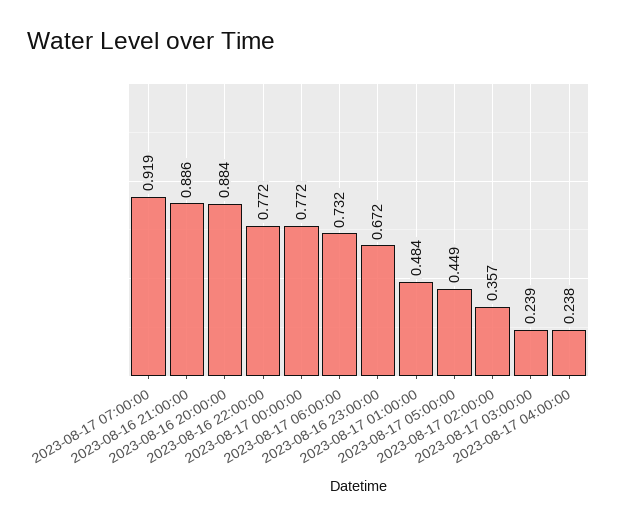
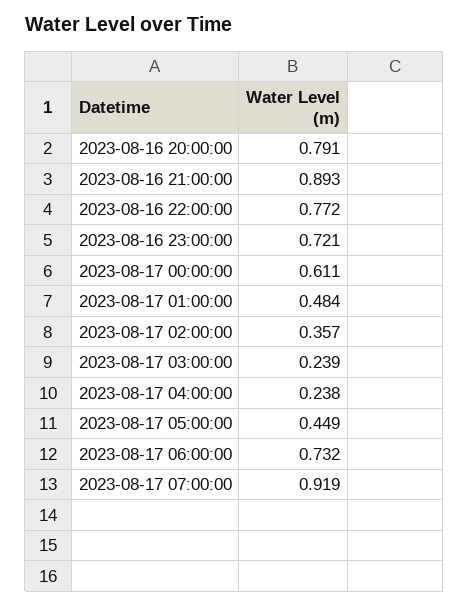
2023-08-16 21:00:00: 0.886 -> 0.893
2023-08-16 20:00:00: 0.884 -> 0.791
2023-08-17 00:00:00: 0.772 -> 0.611
2023-08-16 23:00:00: 0.672 -> 0.721

